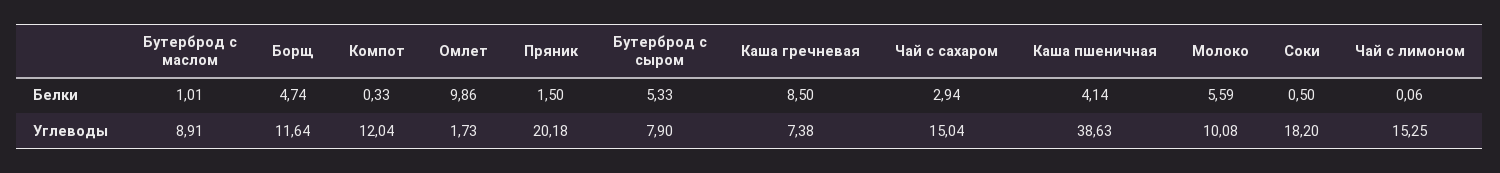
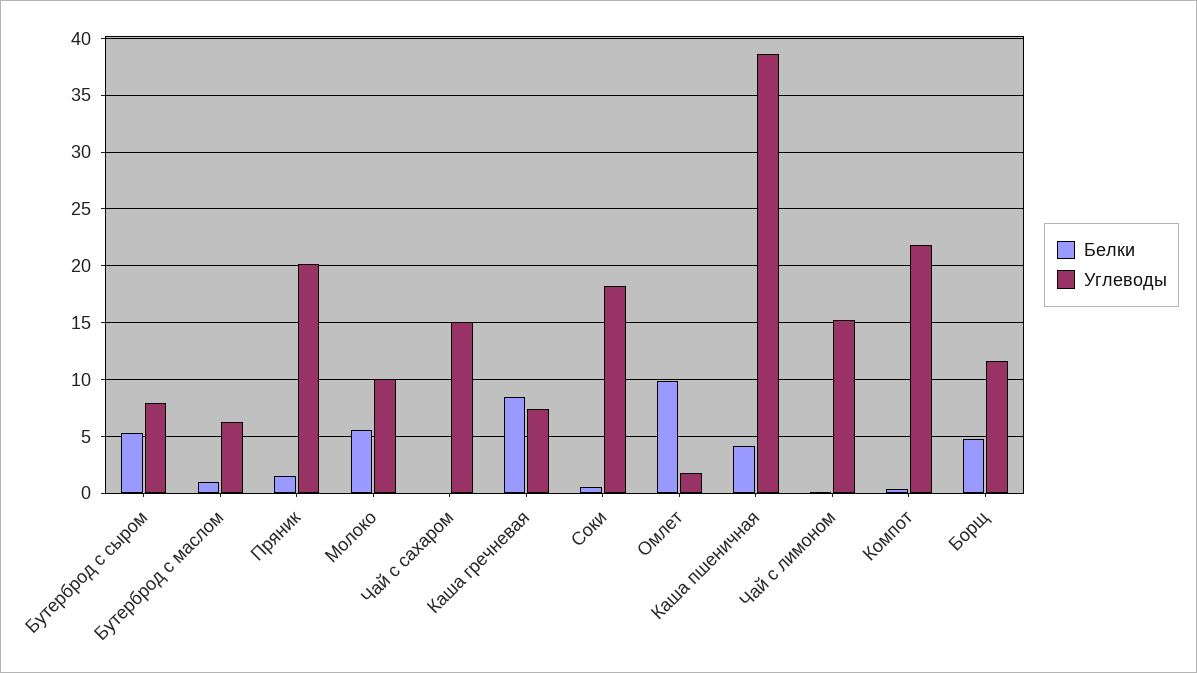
Белки, Чай с сахаром: 2.94 -> 0
Углеводы, Бутерброд с маслом: 8.91 -> 6
Углеводы, Компот: 12.04 -> 22

